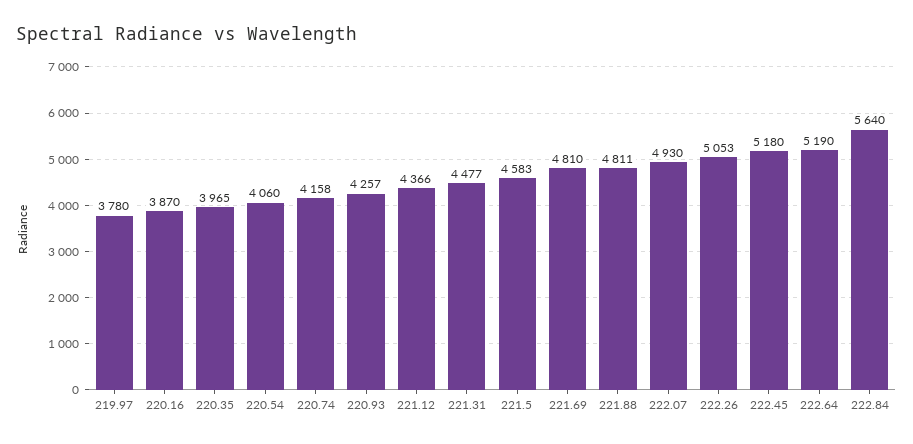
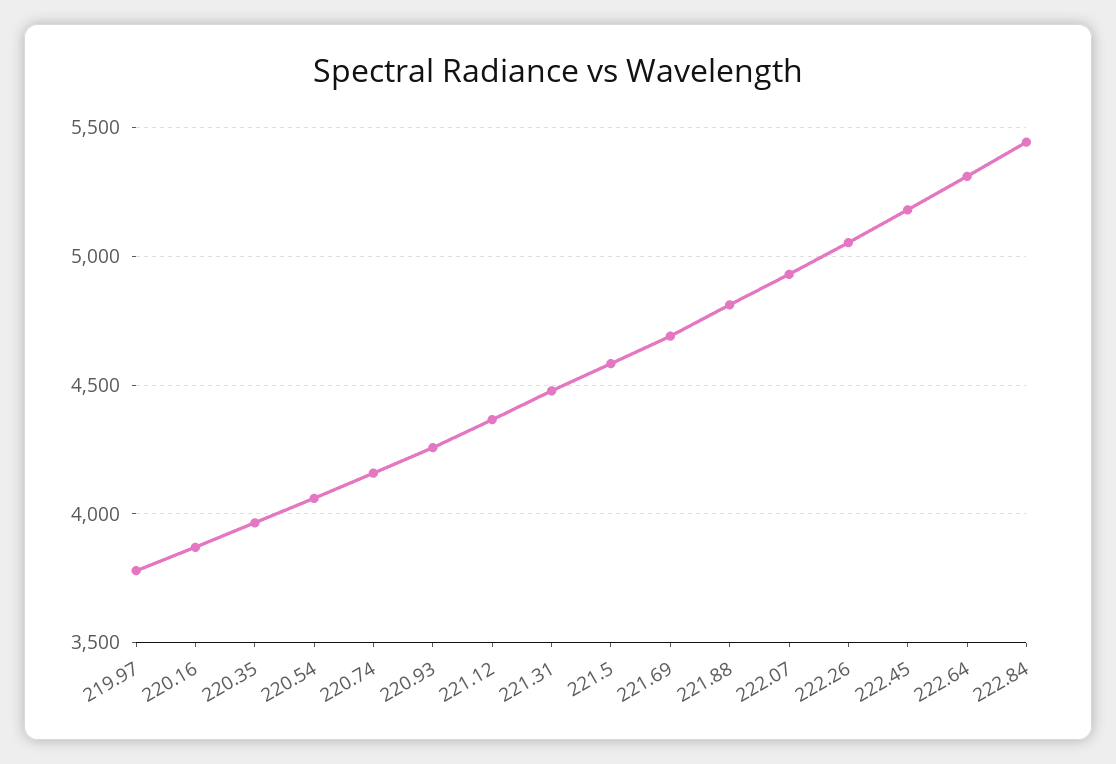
221.69: 4810 -> 4700
222.64: 5190 -> 5300
222.84: 5640 -> 5450

